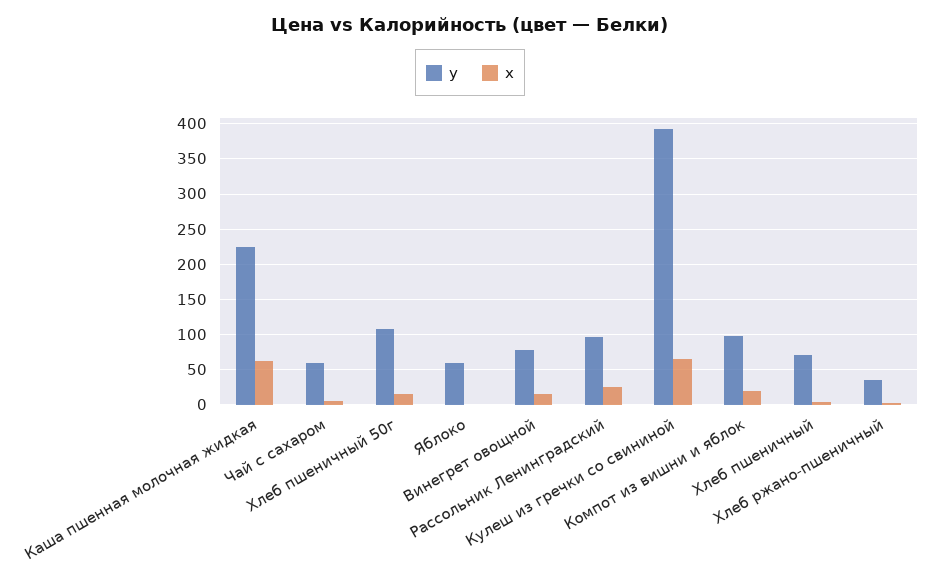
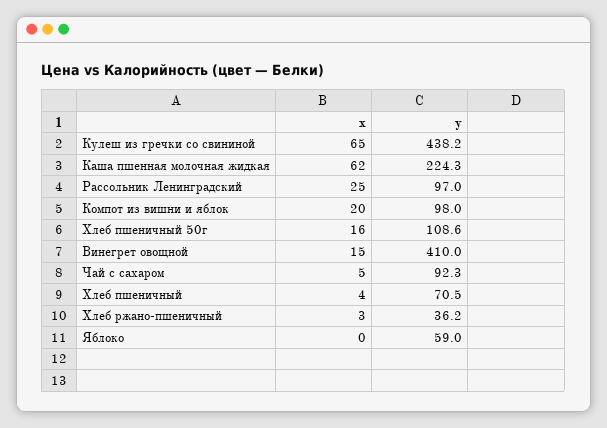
y, Чай с сахаром: 60 -> 92.3
y, Винегрет овощной: 80 -> 410
y, Кулеш из гречки со свининой: 390 -> 438.2

